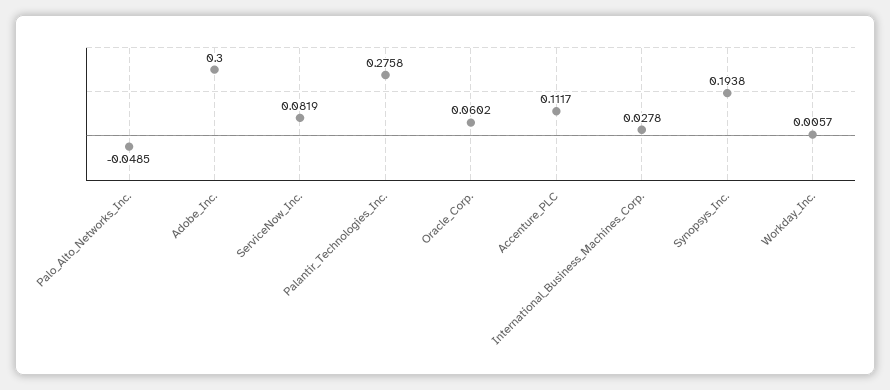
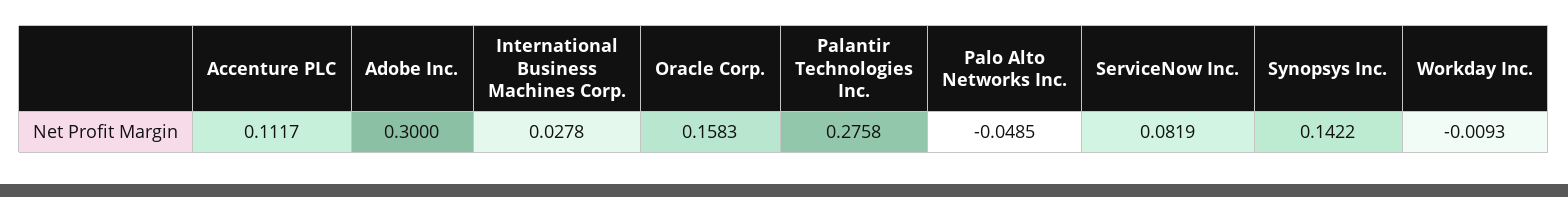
Oracle_Corp.: 0.0602 -> 0.1583
Synopsys_Inc.: 0.1938 -> 0.1422
Workday_Inc.: 0.0057 -> -0.0093

